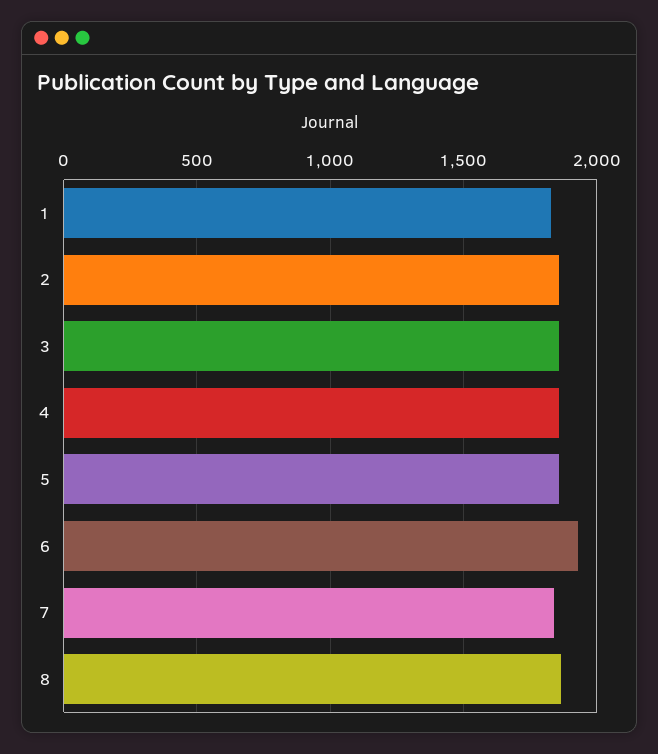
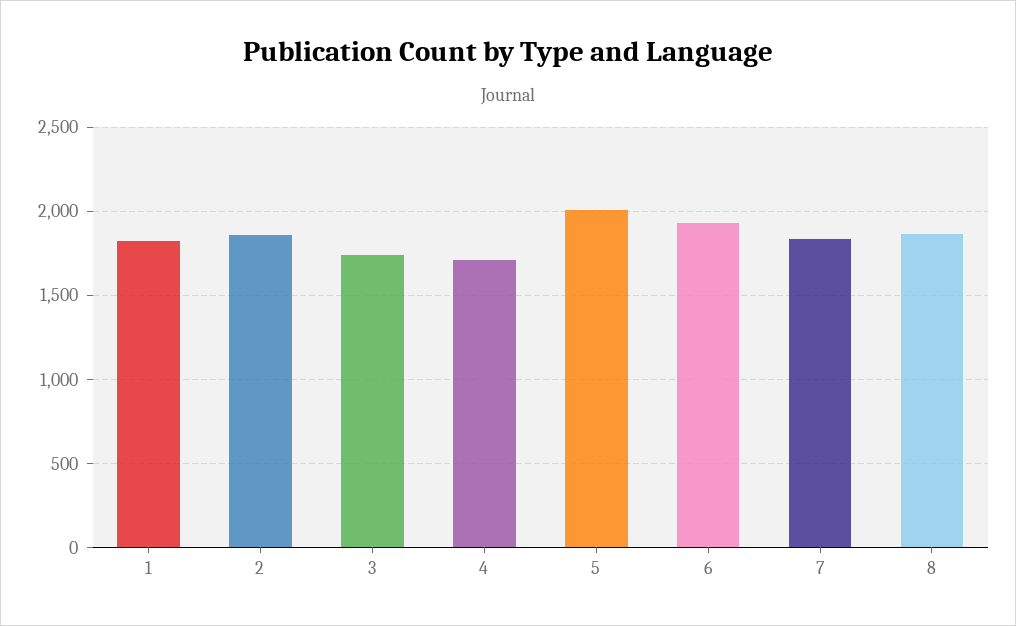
3: 1850 -> 1750
4: 1850 -> 1700
5: 1850 -> 2000

